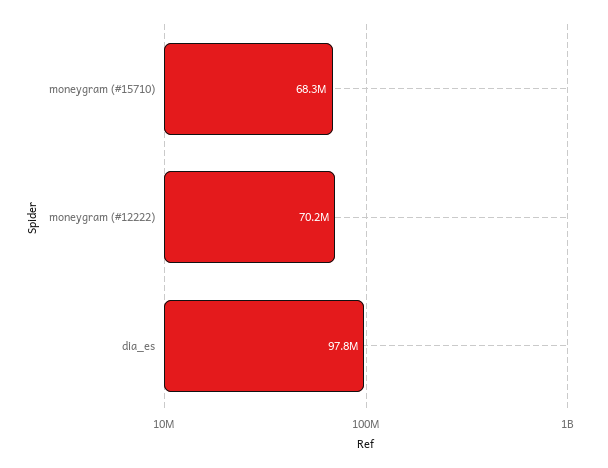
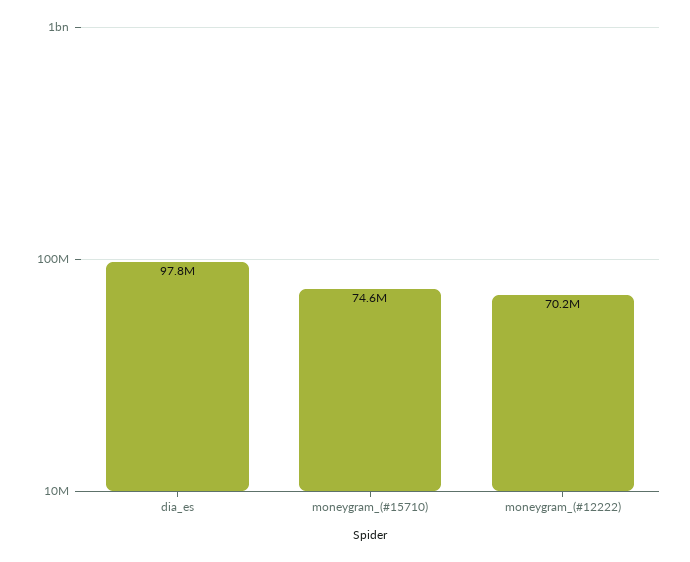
moneygram (#15710): 68300000 -> 74600000

